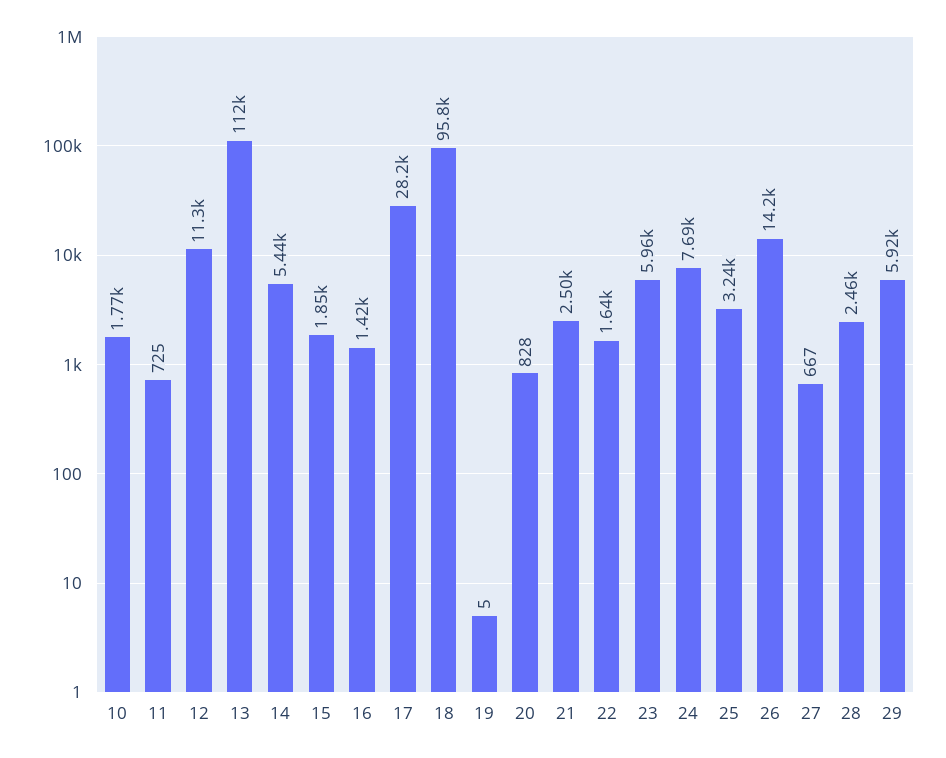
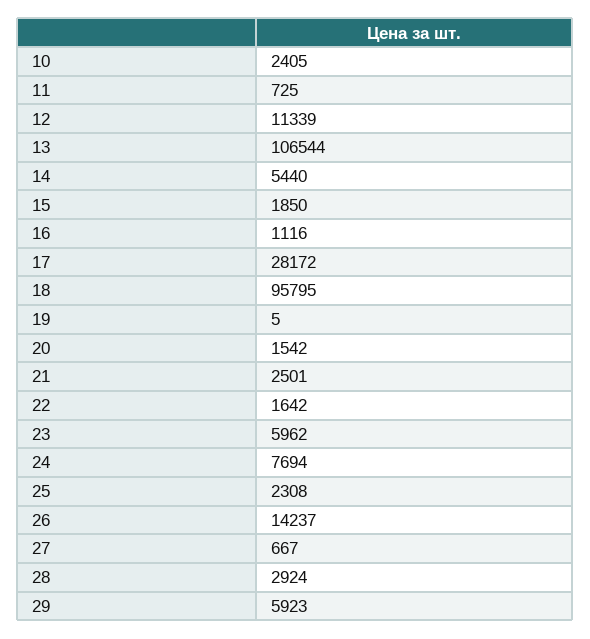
10: 1770 -> 2405
13: 112000 -> 106544
16: 1420 -> 1116
20: 828 -> 1542
25: 3240 -> 2308
28: 2460 -> 2924

